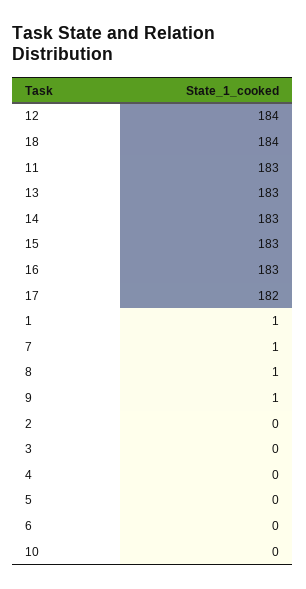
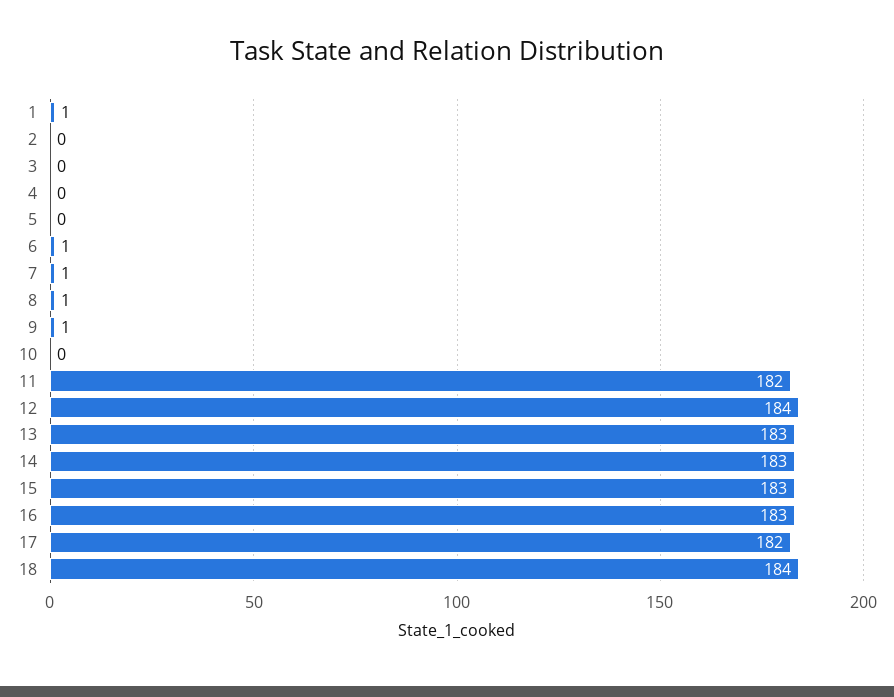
11: 183 -> 182
6: 0 -> 1

